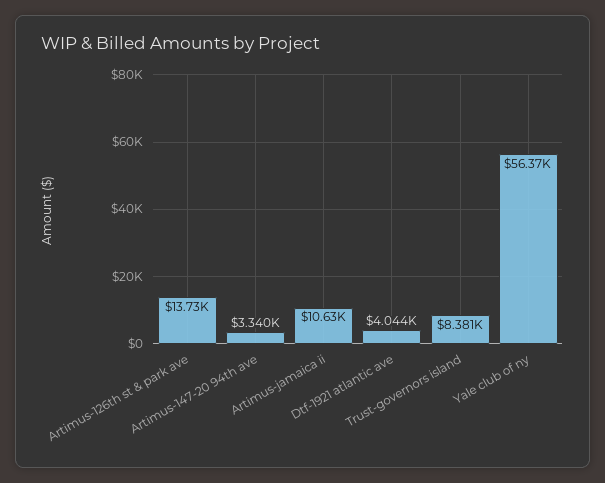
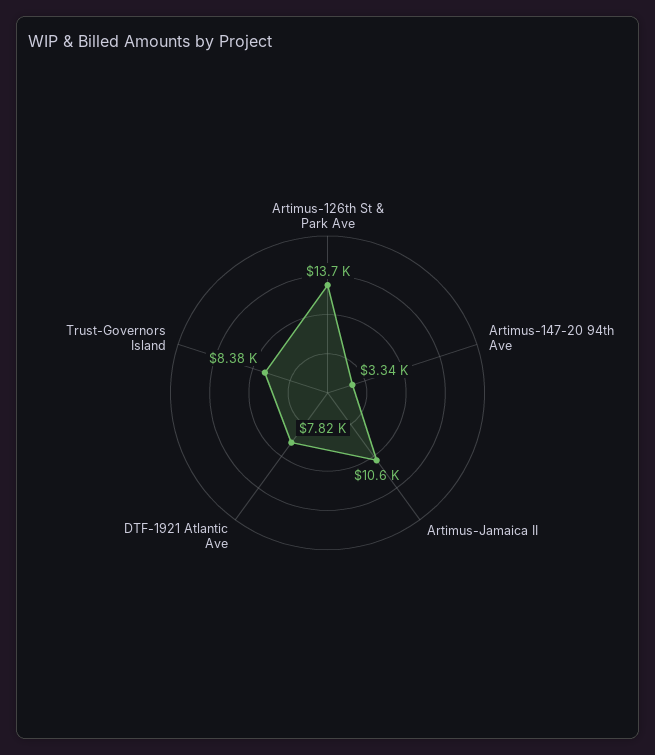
Dtf-1921 atlantic ave: 4044 -> 7820
Yale club of ny: 56370 -> none

